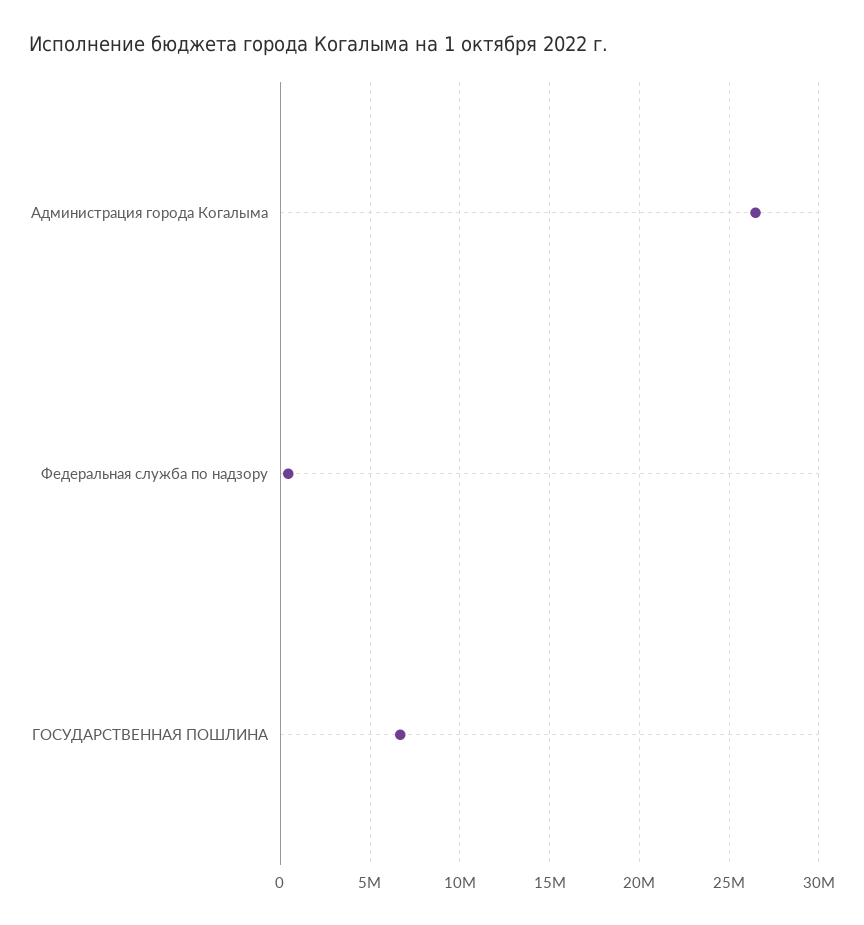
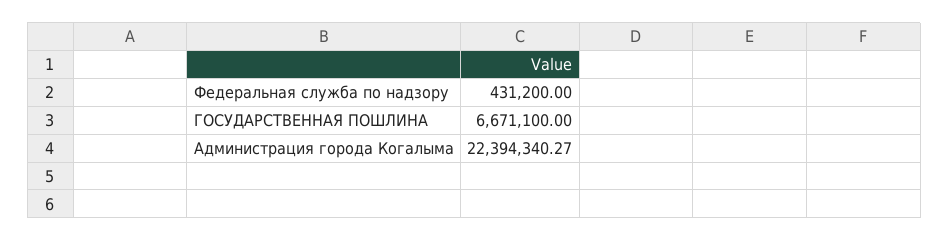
Администрация города Когалыма: 26500000 -> 22394340.27

